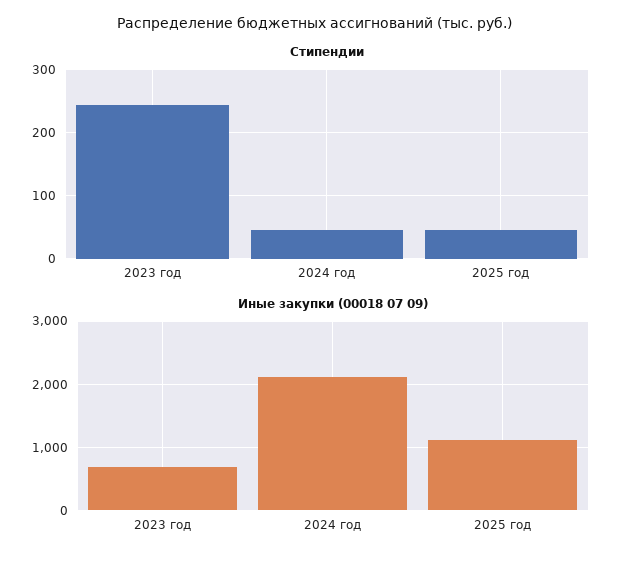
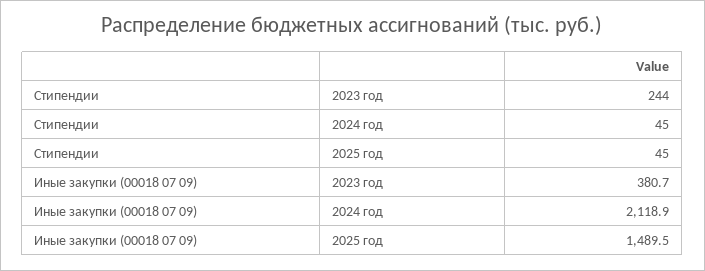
Иные закупки (00018 07 09), 2023 год: 700 -> 380.7
Иные закупки (00018 07 09), 2025 год: 1100 -> 1489.5

